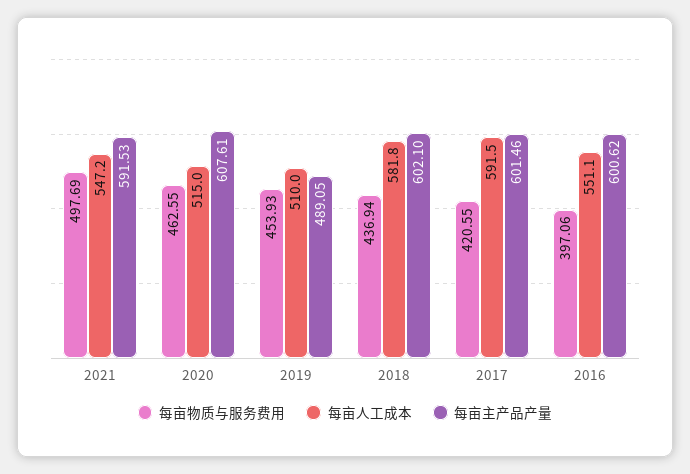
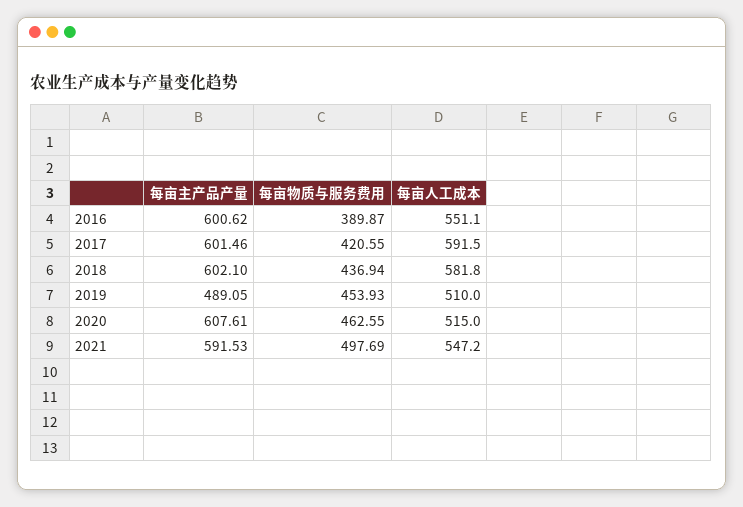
每亩物质与服务费用, 2016: 397.06 -> 389.87

